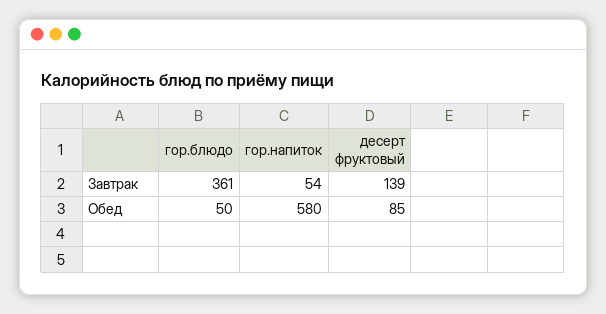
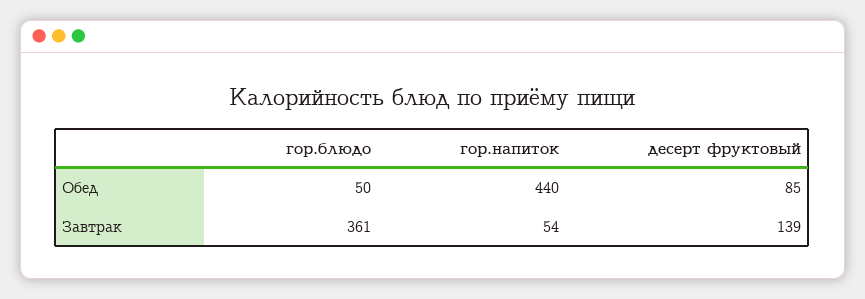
гор.напиток, Обед: 580 -> 440

